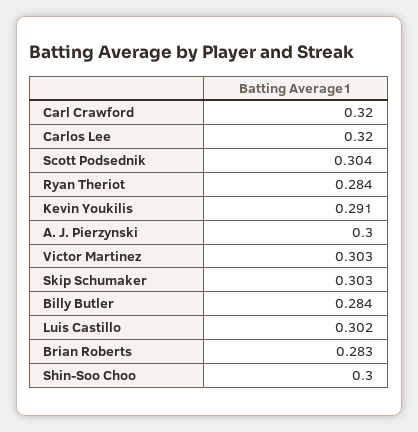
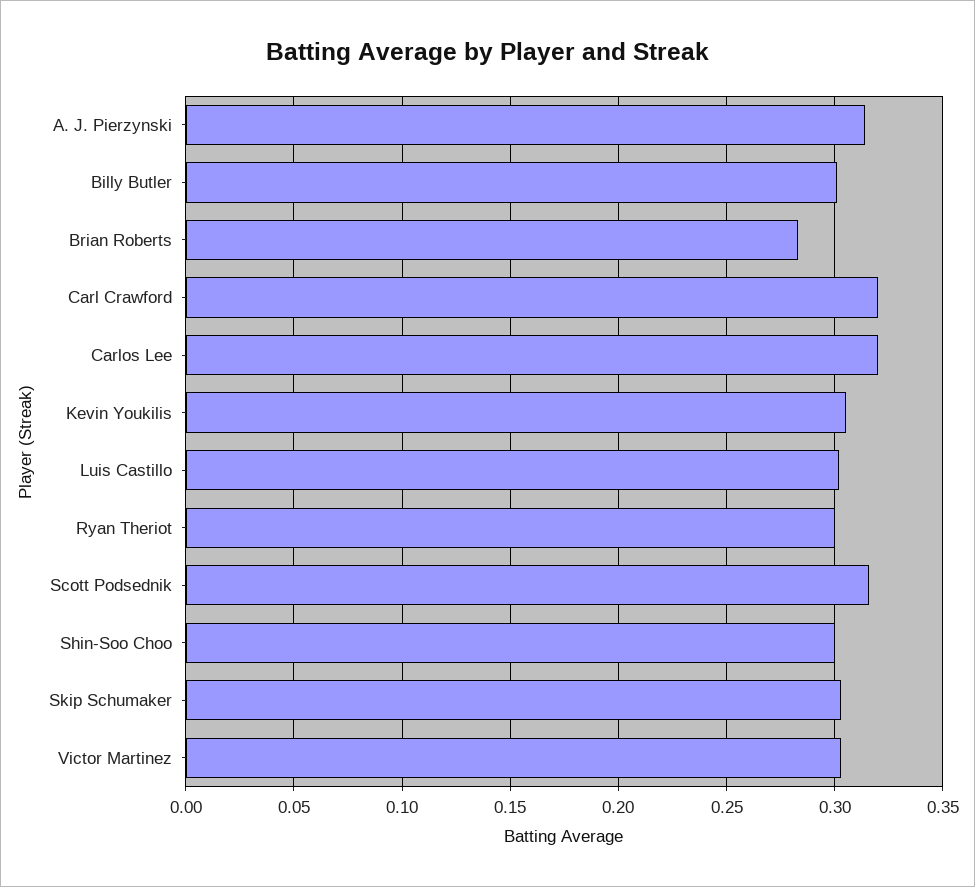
Scott Podsednik: 0.304 -> 0.315
Ryan Theriot: 0.284 -> 0.3
Kevin Youkilis: 0.291 -> 0.305
A. J. Pierzynski: 0.3 -> 0.315
Billy Butler: 0.284 -> 0.3

